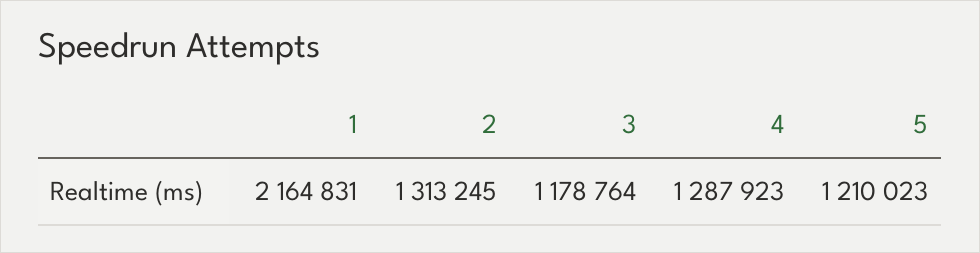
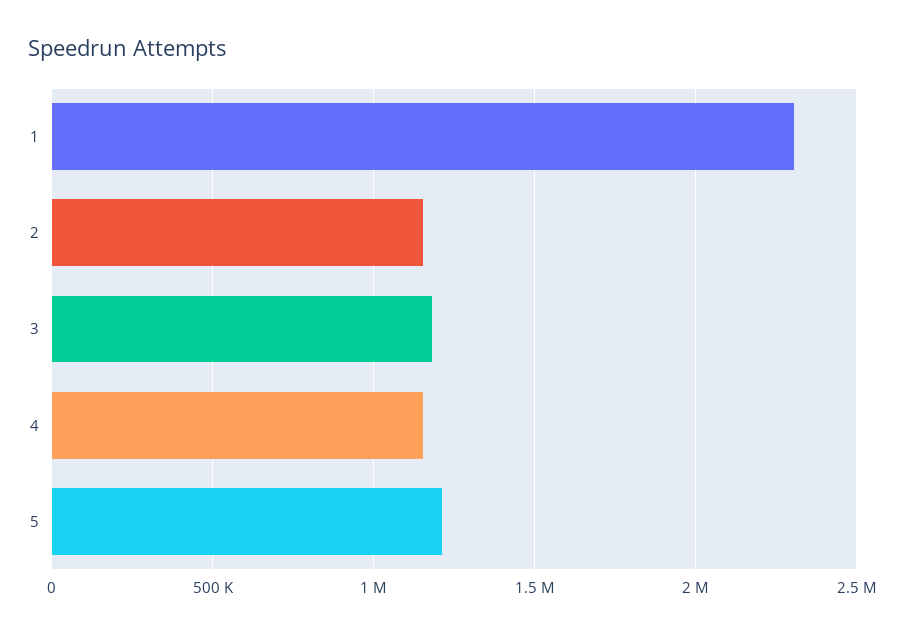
1: 2164831 -> 2300000
2: 1313245 -> 1150000
4: 1287923 -> 1150000

